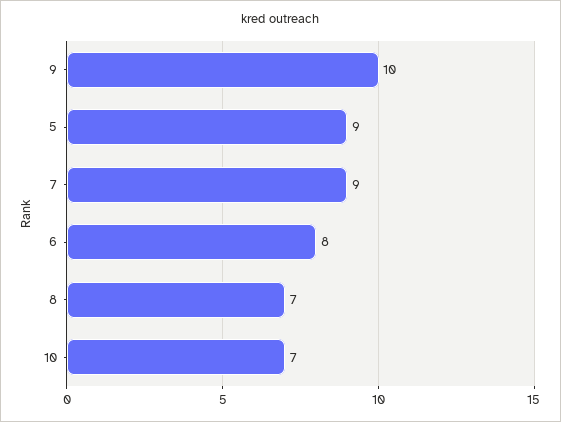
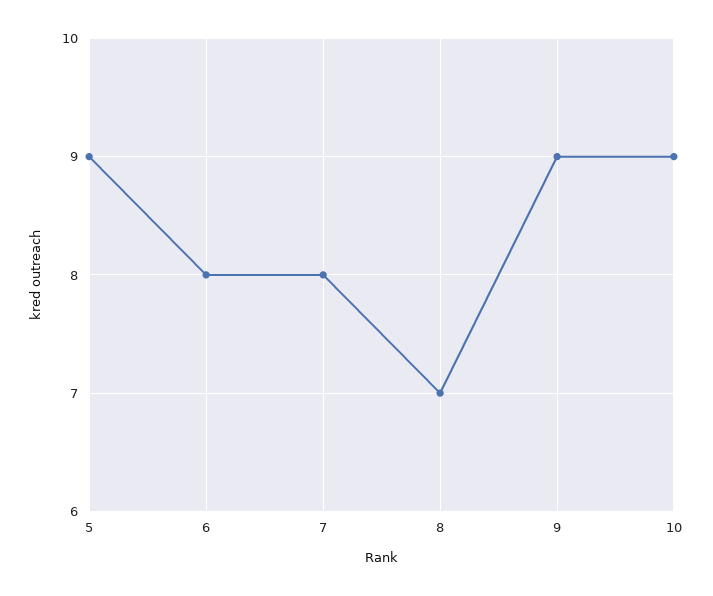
9: 10 -> 9
7: 9 -> 8
10: 7 -> 9

